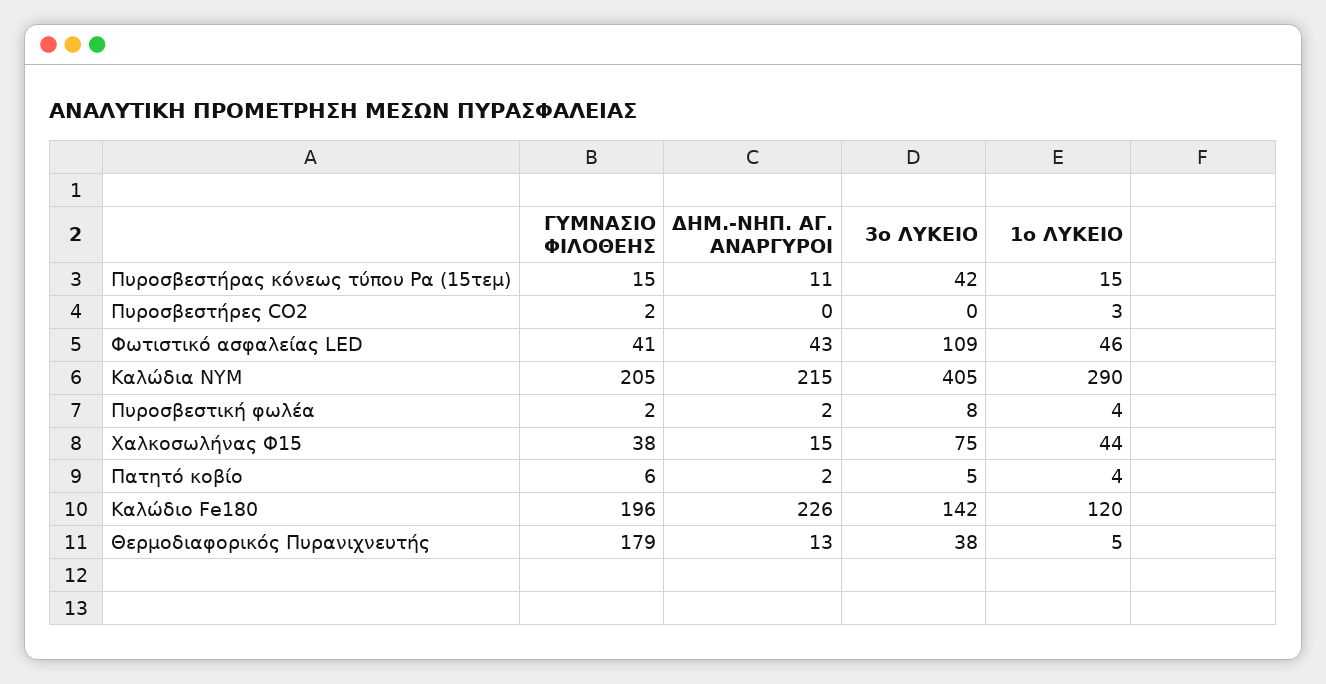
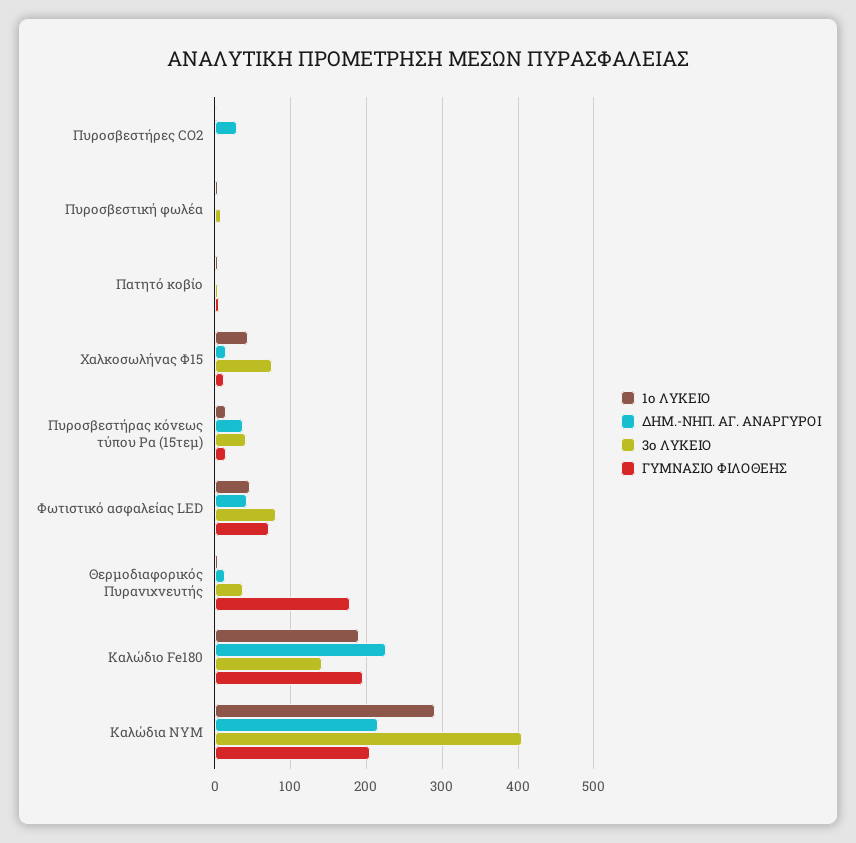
ΔΗΜ.-ΝΗΠ. ΑΓ. ΑΝΑΡΓΥΡΟΙ, Πυροσβεστήρας κόνεως τύπου Pα (15τεμ): 11 -> 40
ΔΗΜ.-ΝΗΠ. ΑΓ. ΑΝΑΡΓΥΡΟΙ, Πυροσβεστήρες CO2: 0 -> 30
ΓΥΜΝΑΣΙΟ ΦΙΛΟΘΕΗΣ, Φωτιστικό ασφαλείας LED: 41 -> 70
3ο ΛΥΚΕΙΟ, Φωτιστικό ασφαλείας LED: 109 -> 80
ΓΥΜΝΑΣΙΟ ΦΙΛΟΘΕΗΣ, Χαλκοσωλήνας Φ15: 38 -> 10
1ο ΛΥΚΕΙΟ, Καλώδιο Fe180: 120 -> 190

